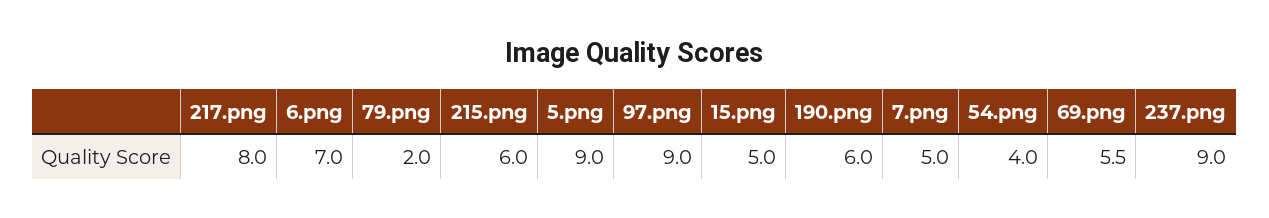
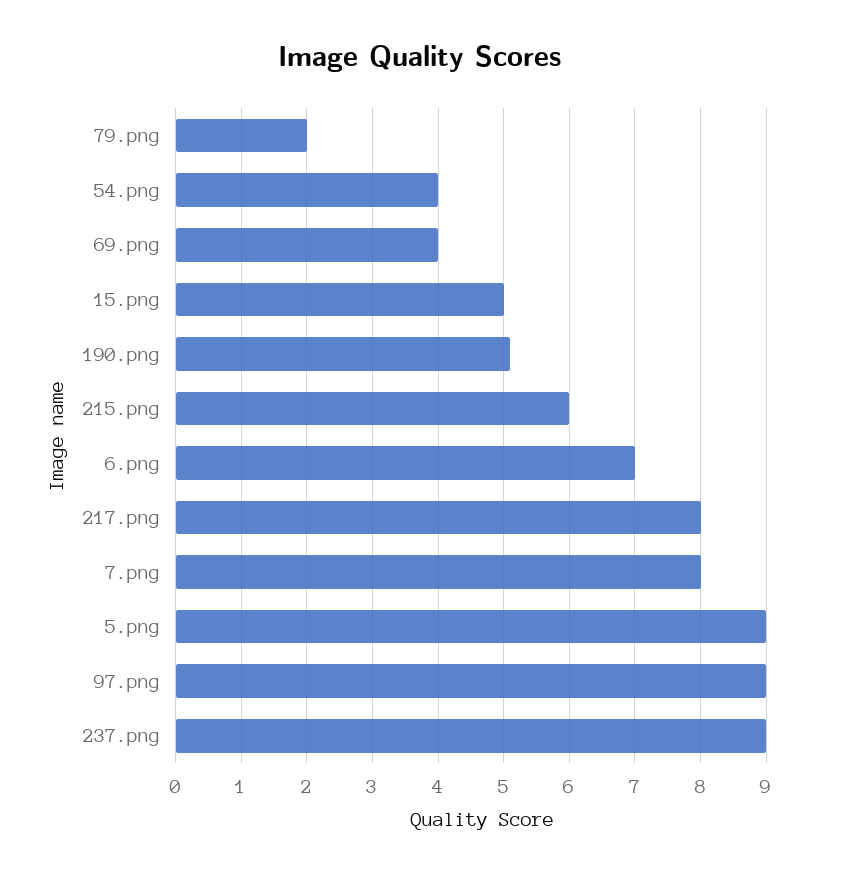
190.png: 6 -> 5.1
7.png: 5 -> 8
69.png: 5.5 -> 4

